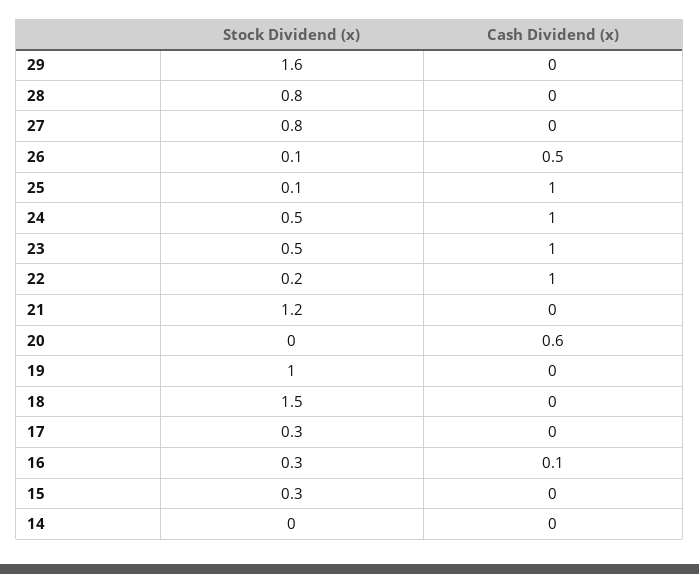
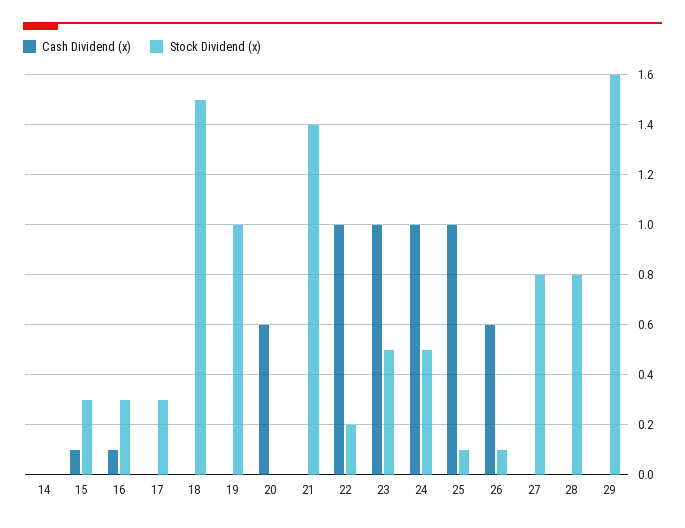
Cash Dividend (x), 26: 0.5 -> 0.6
Stock Dividend (x), 21: 1.2 -> 1.4
Cash Dividend (x), 15: 0 -> 0.1

